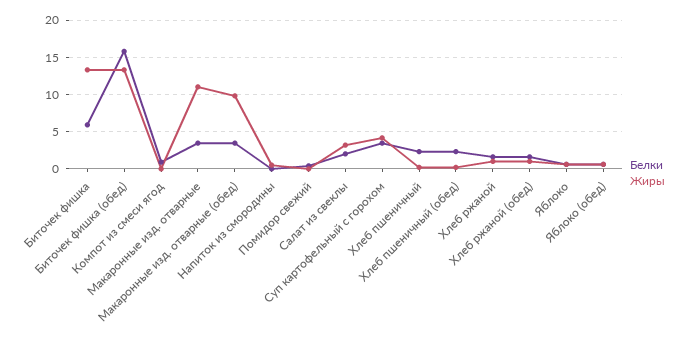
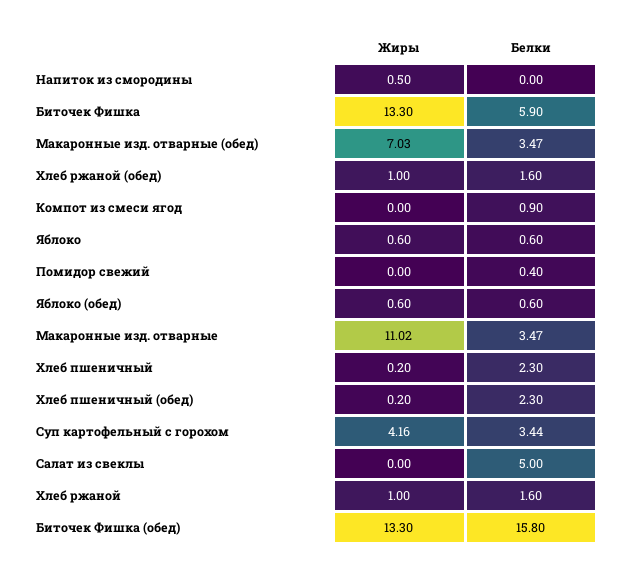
Жиры, Макаронные изд. отварные (обед): 10 -> 7.03
Белки, Салат из свеклы: 2 -> 5
Жиры, Салат из свеклы: 3 -> 0

